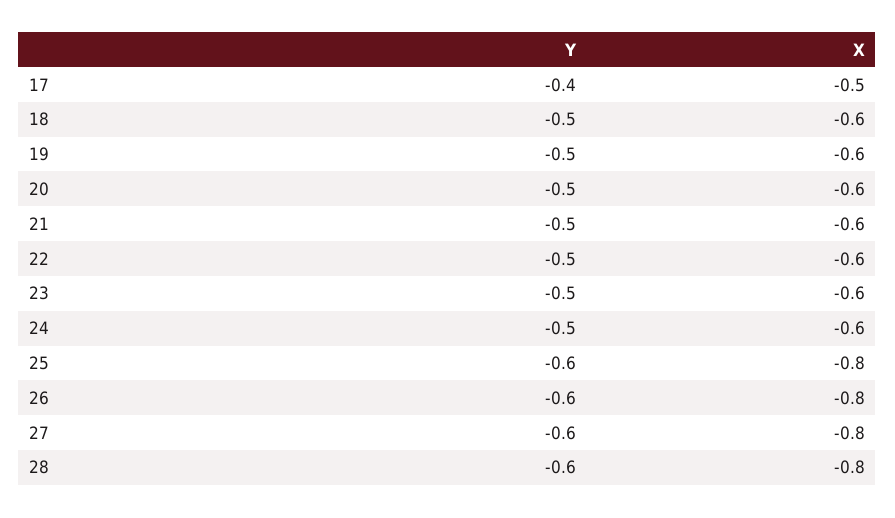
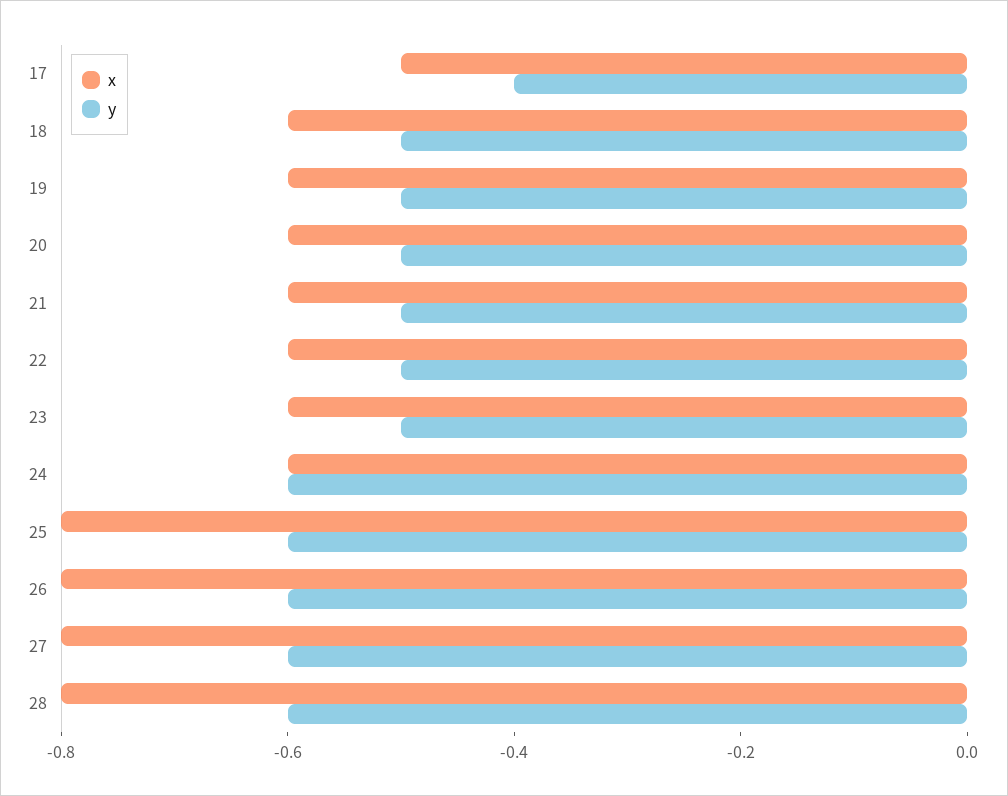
Y, 24: -0.5 -> -0.6

